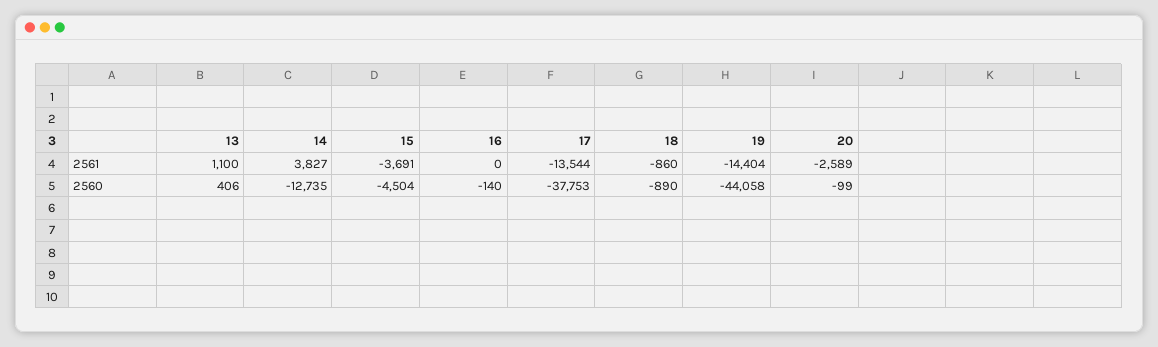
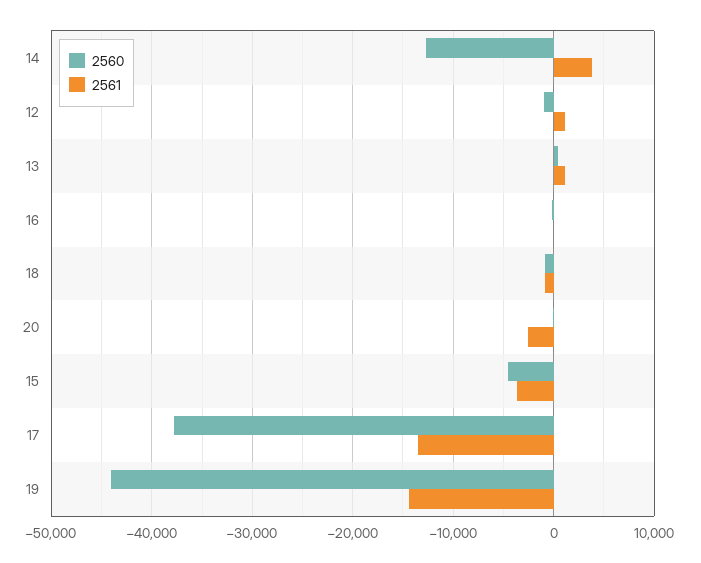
2560, 12: none -> -1000
2561, 12: none -> 1000

